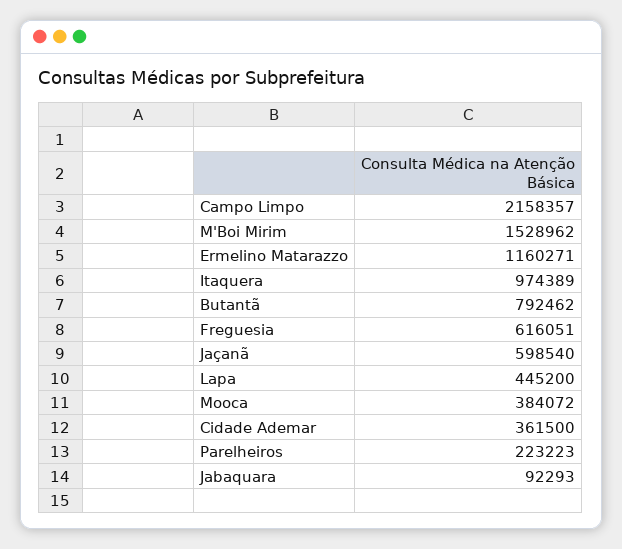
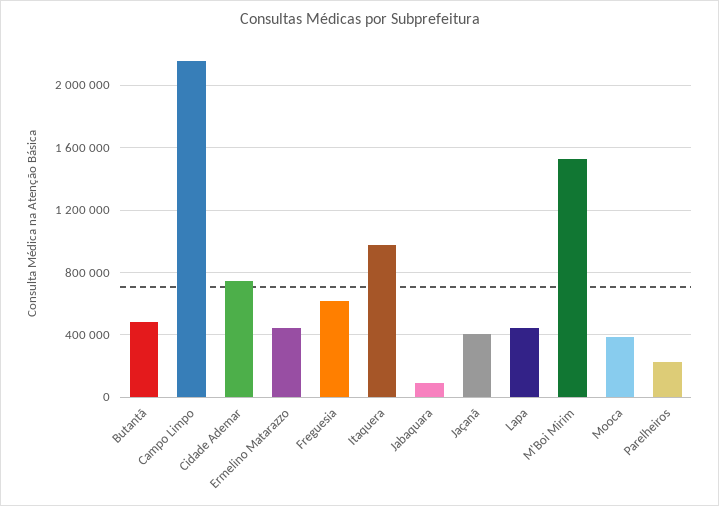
Ermelino Matarazzo: 1160271 -> 450000
Butantã: 792462 -> 500000
Jaçanã: 598540 -> 400000
Cidade Ademar: 361500 -> 750000

